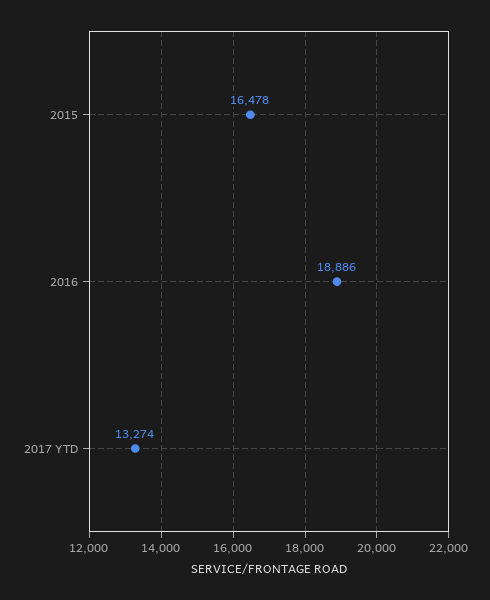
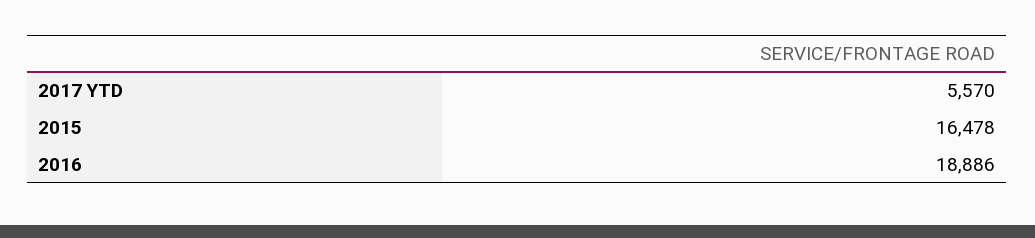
2017 YTD: 13274 -> 5570

